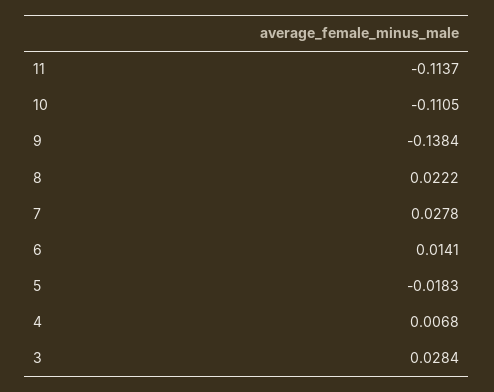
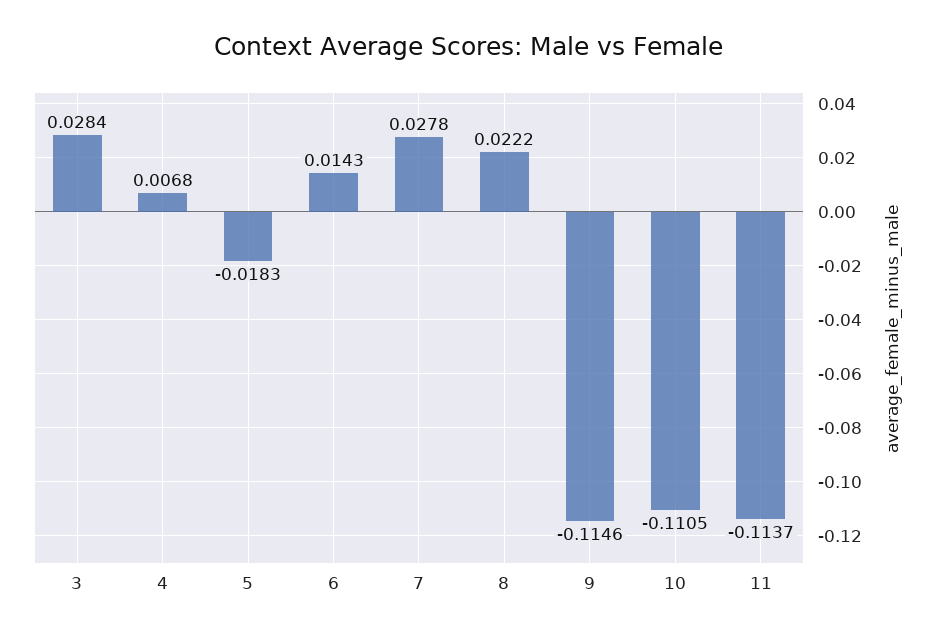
9: -0.1384 -> -0.1146
6: 0.0141 -> 0.0143

